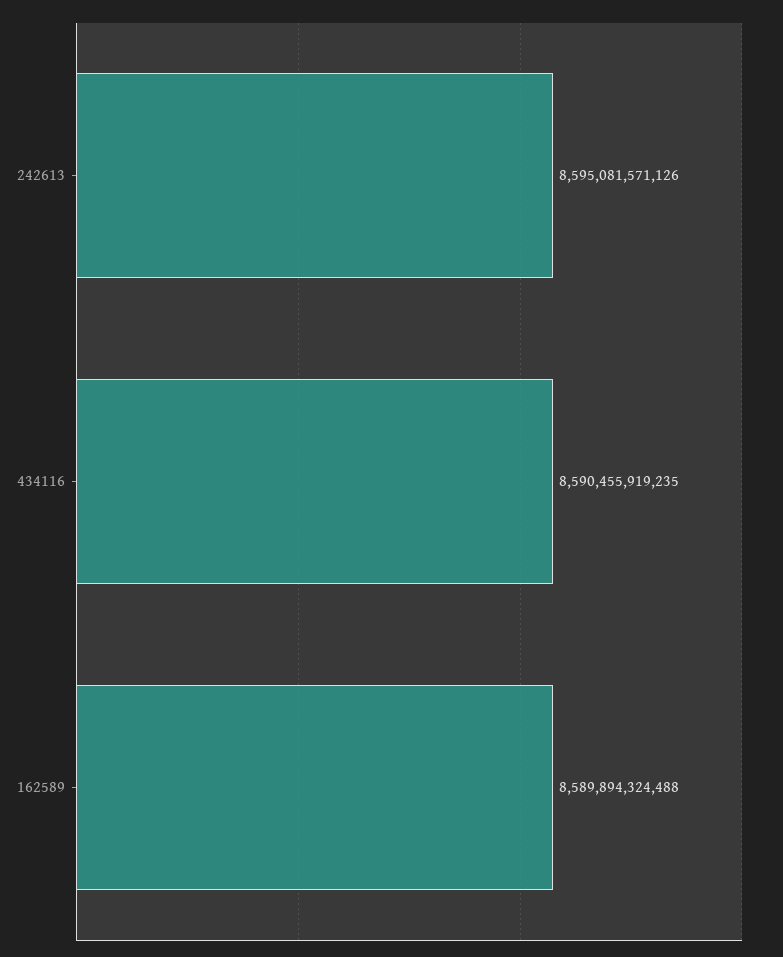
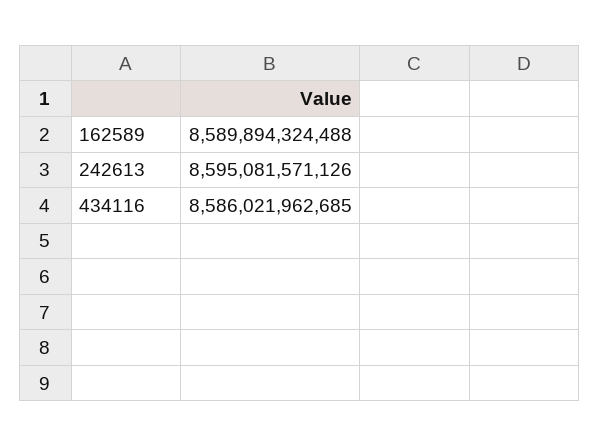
434116: 8590455919235 -> 8586021962685

